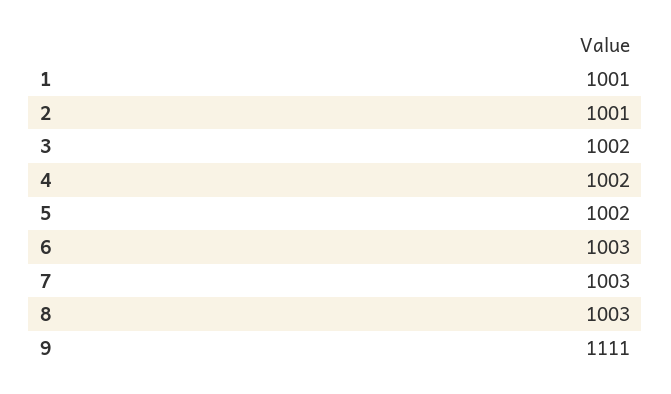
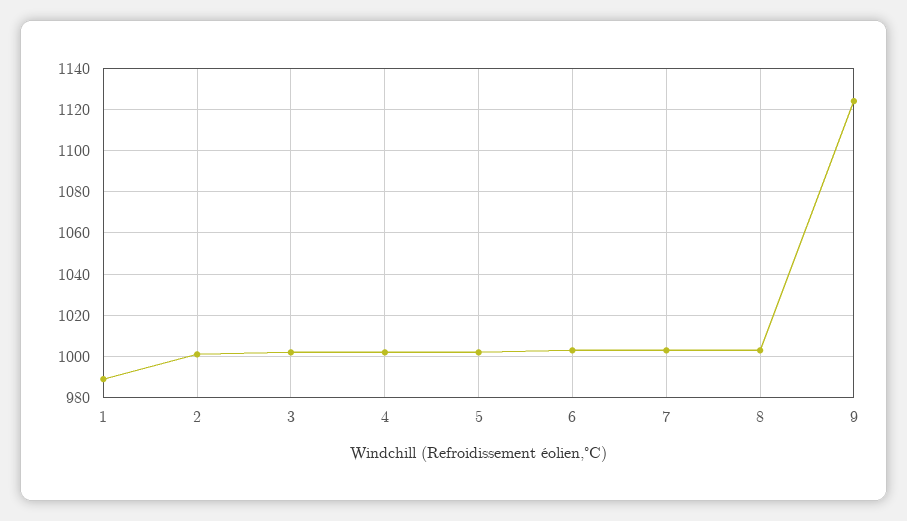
1: 1001 -> 990
9: 1111 -> 1125

